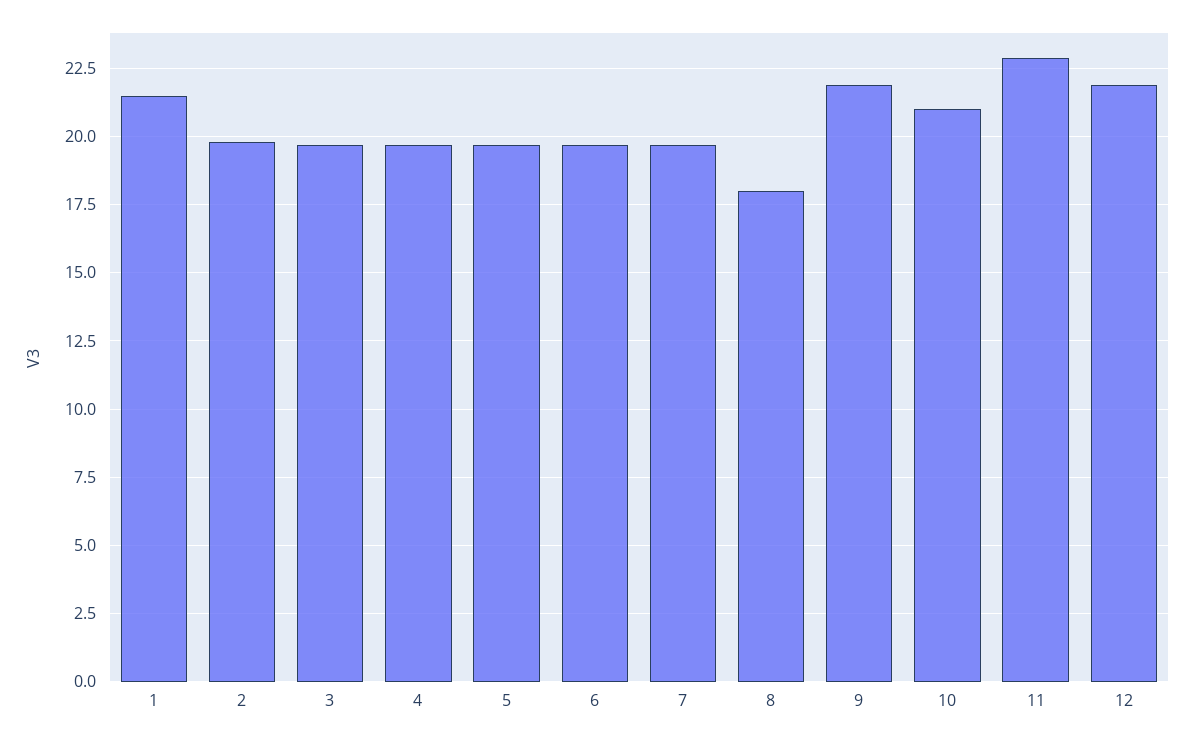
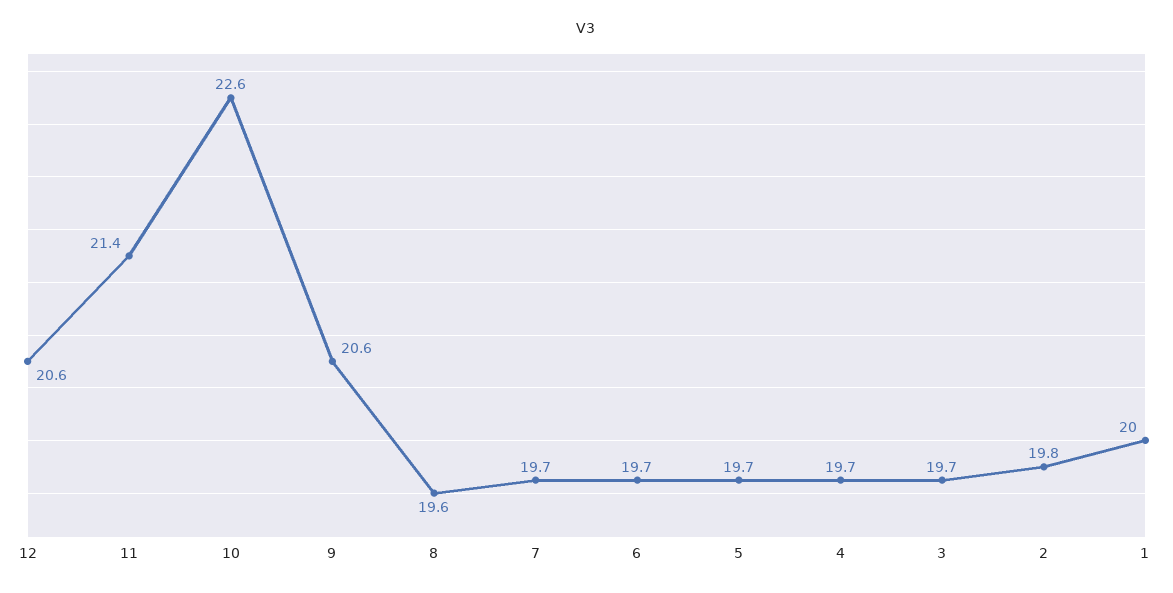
1: 21.5 -> 20
8: 18 -> 19.6
9: 22 -> 20.6
10: 21 -> 22.6
11: 23 -> 21.4
12: 22 -> 20.6

